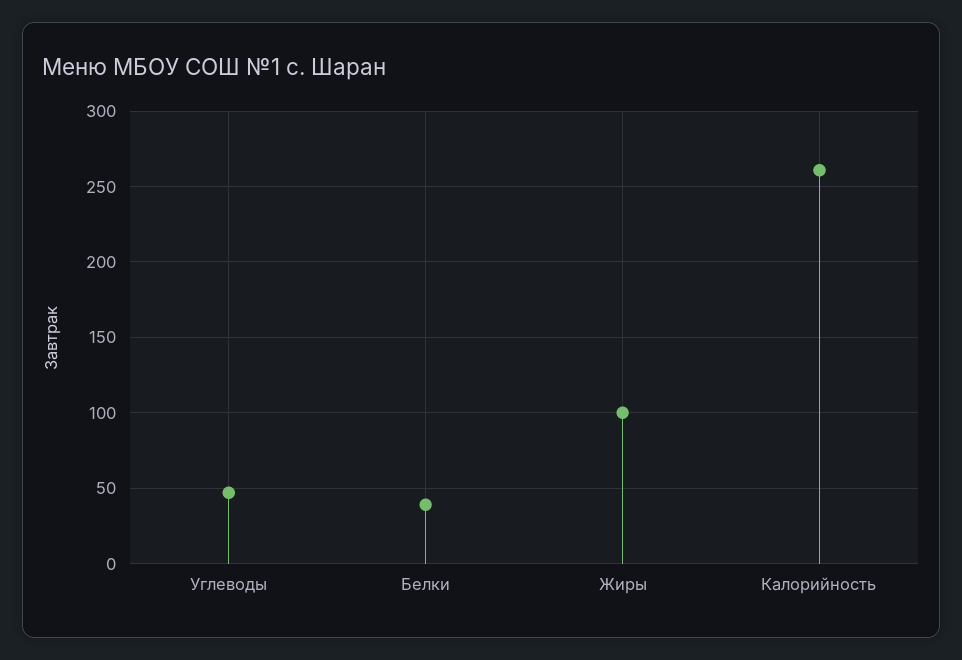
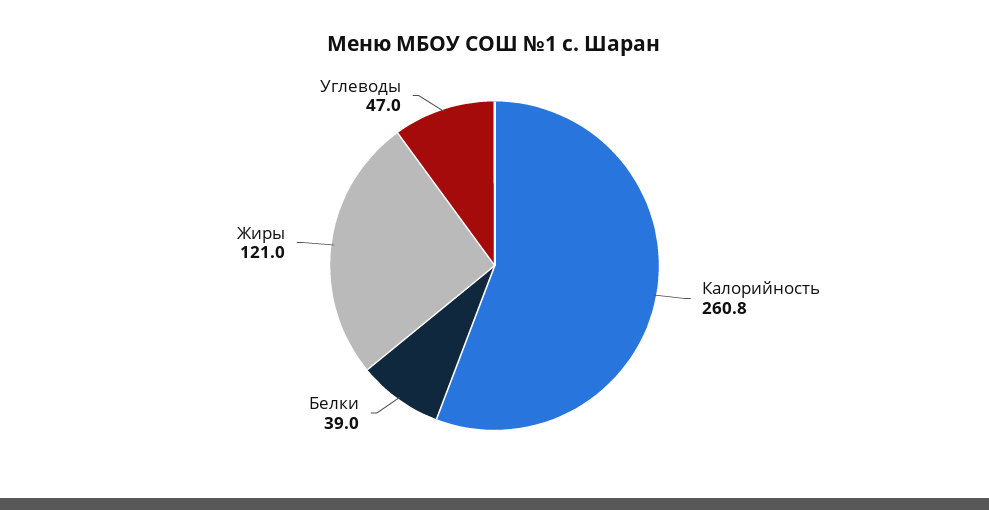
Жиры: 100 -> 121

